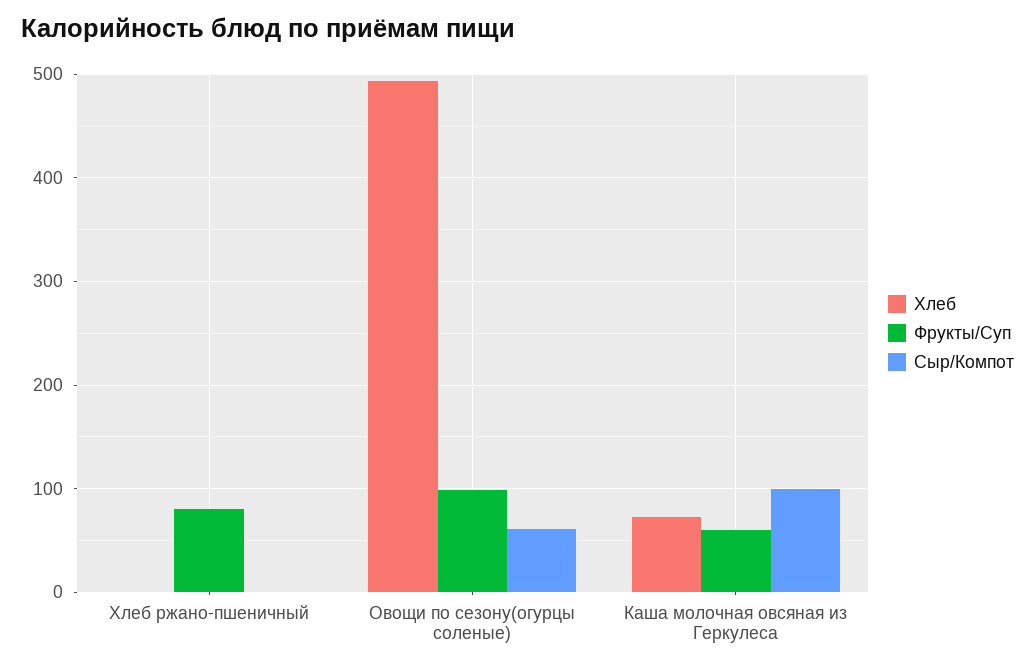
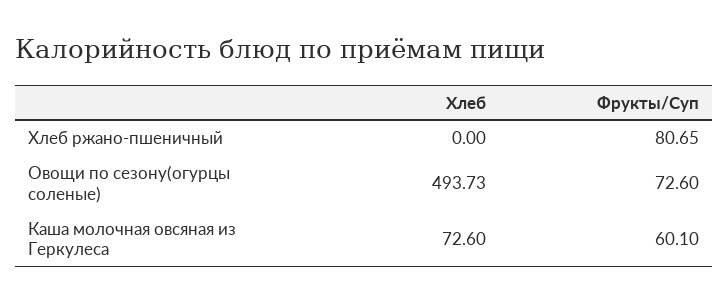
Сыр/Компот, Хлеб ржано-пшеничный: 0 -> none
Фрукты/Суп, Овощи по сезону(огурцы соленые): 100 -> 72.6
Сыр/Компот, Овощи по сезону(огурцы соленые): 60 -> none
Сыр/Компот, Каша молочная овсяная из Геркулеса: 100 -> none

